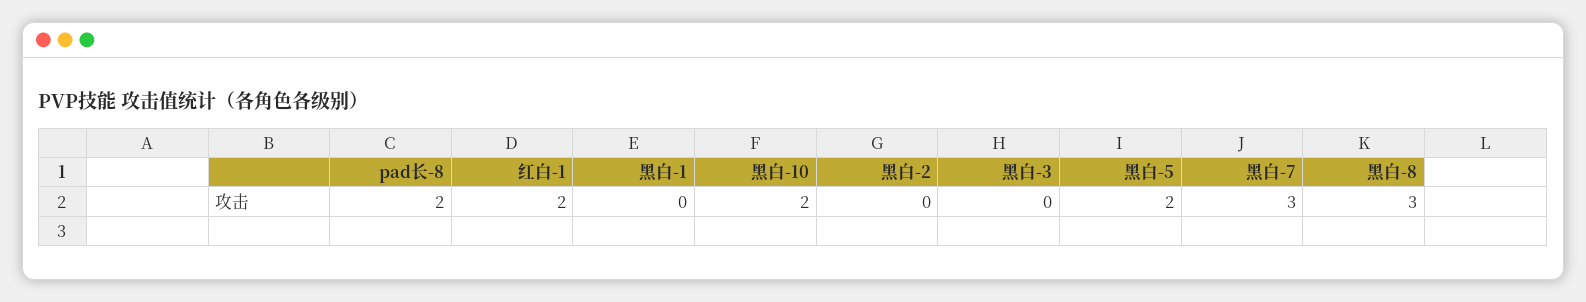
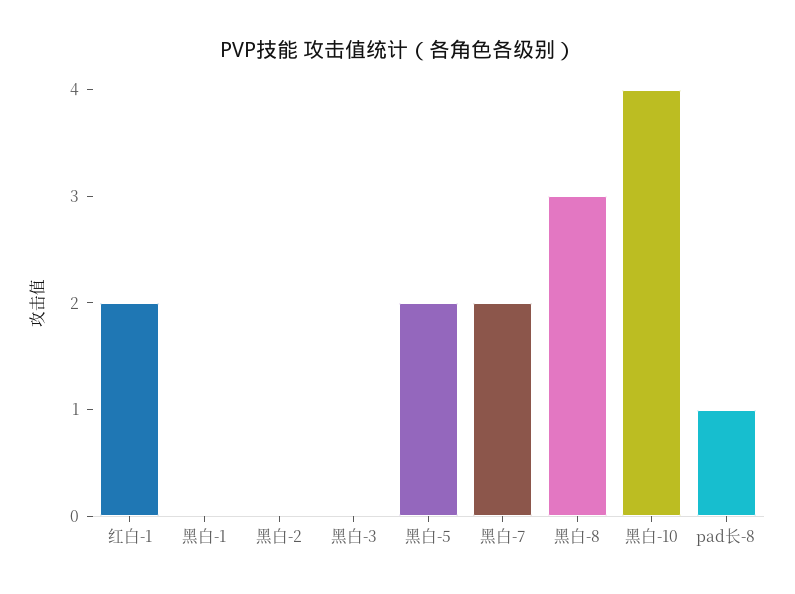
pad长-8: 2 -> 1
黑白-10: 2 -> 4
黑白-7: 3 -> 2

